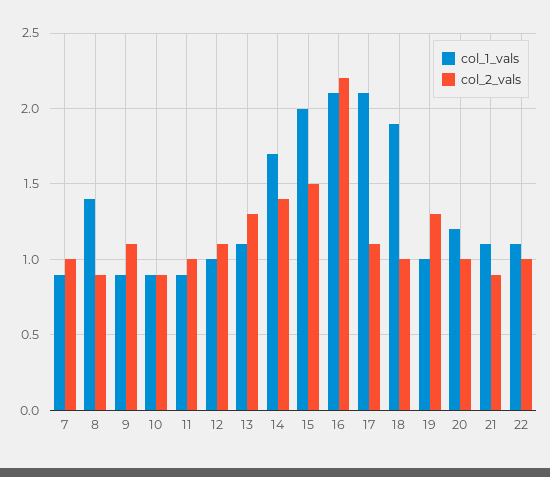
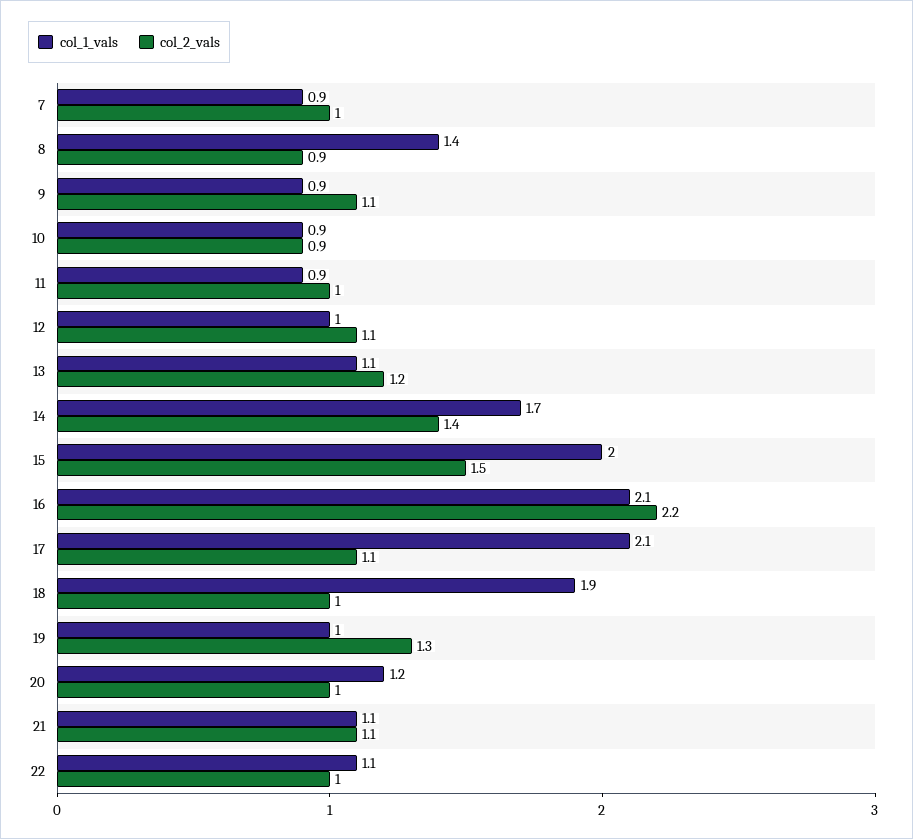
col_2_vals, 13: 1.3 -> 1.2
col_2_vals, 21: 0.9 -> 1.1

